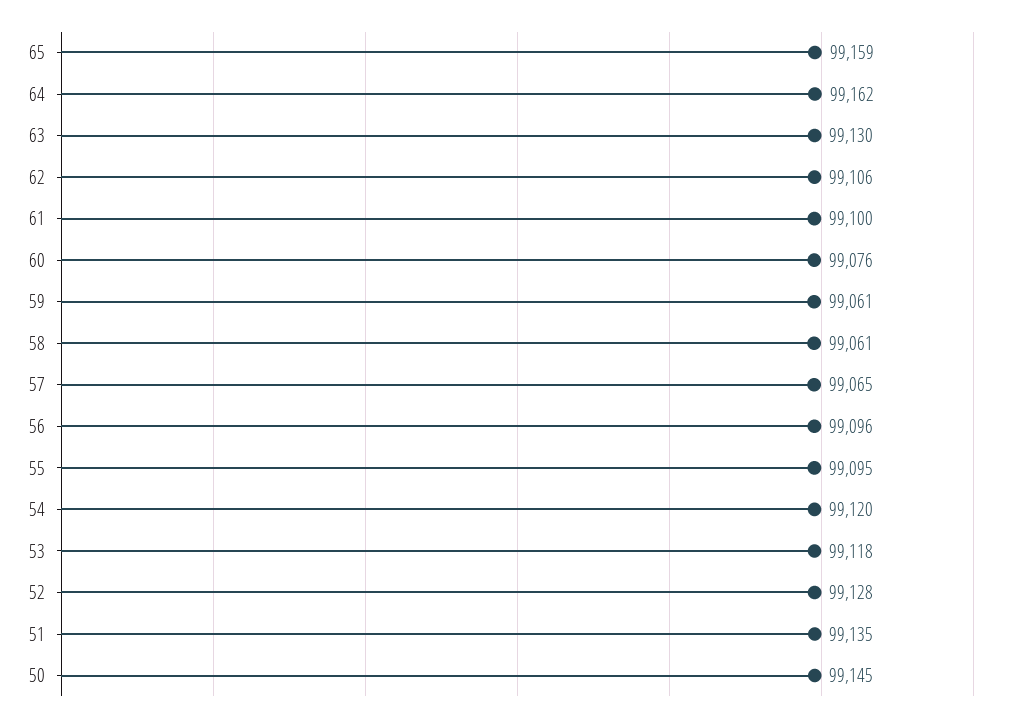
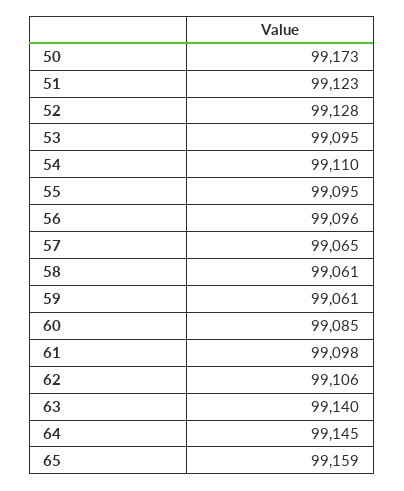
64: 99162 -> 99145
63: 99130 -> 99140
61: 99100 -> 99098
60: 99076 -> 99085
54: 99120 -> 99110
53: 99118 -> 99095
51: 99135 -> 99123
50: 99145 -> 99173

